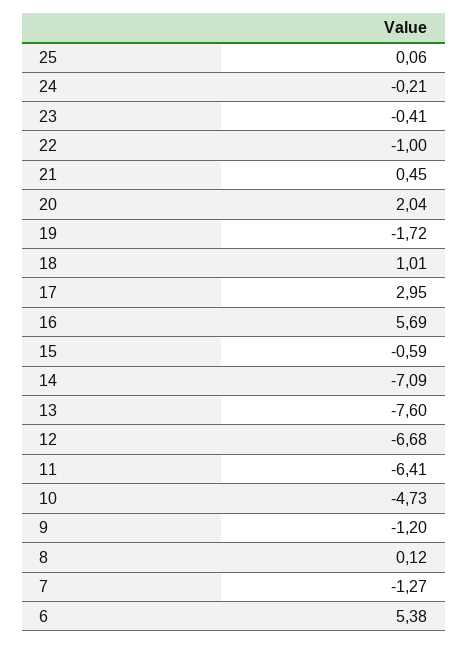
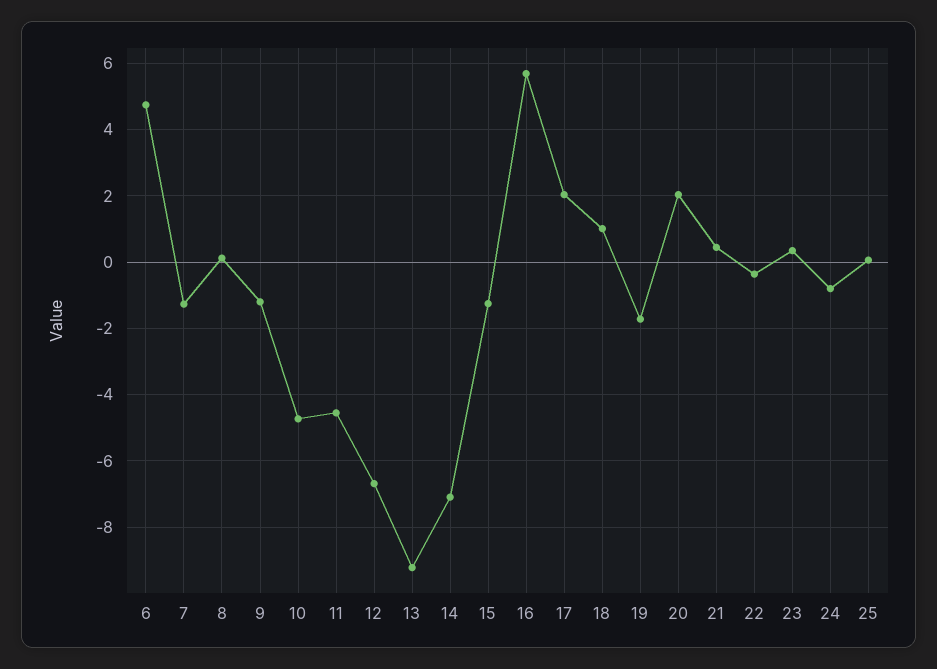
24: -0.21 -> -0.8
23: -0.41 -> 0.4
22: -1 -> -0.4
17: 2.95 -> 2
15: -0.59 -> -1.2
13: -7.6 -> -9.2
11: -6.41 -> -4.6
6: 5.38 -> 4.8

